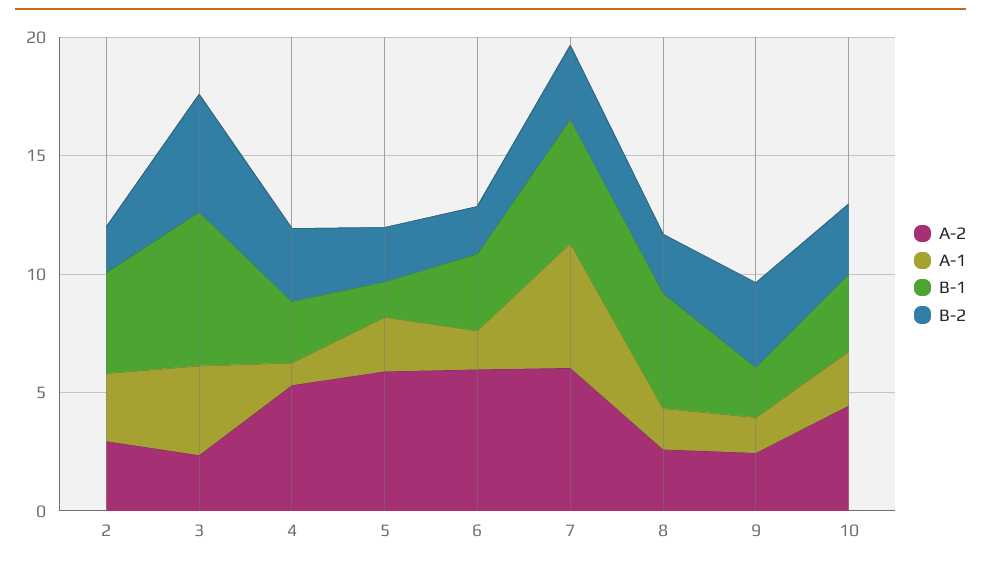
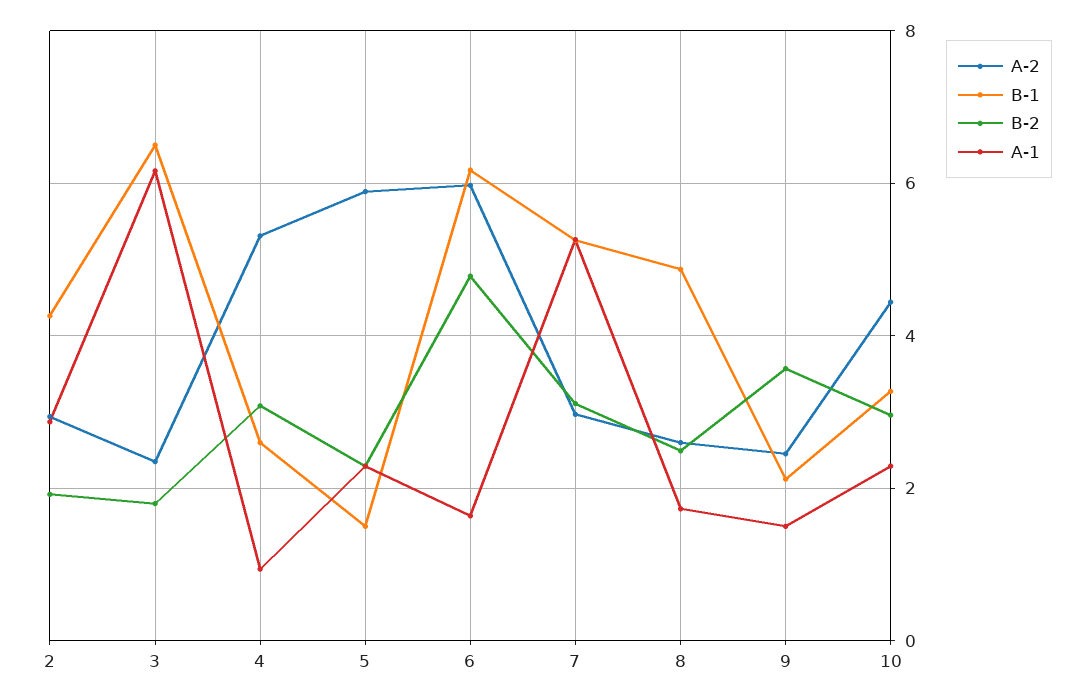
A-1, 3: 4 -> 6.2
B-2, 3: 5 -> 1.8
B-1, 6: 3 -> 6.2
B-2, 6: 2 -> 4.8
A-2, 7: 6 -> 3

